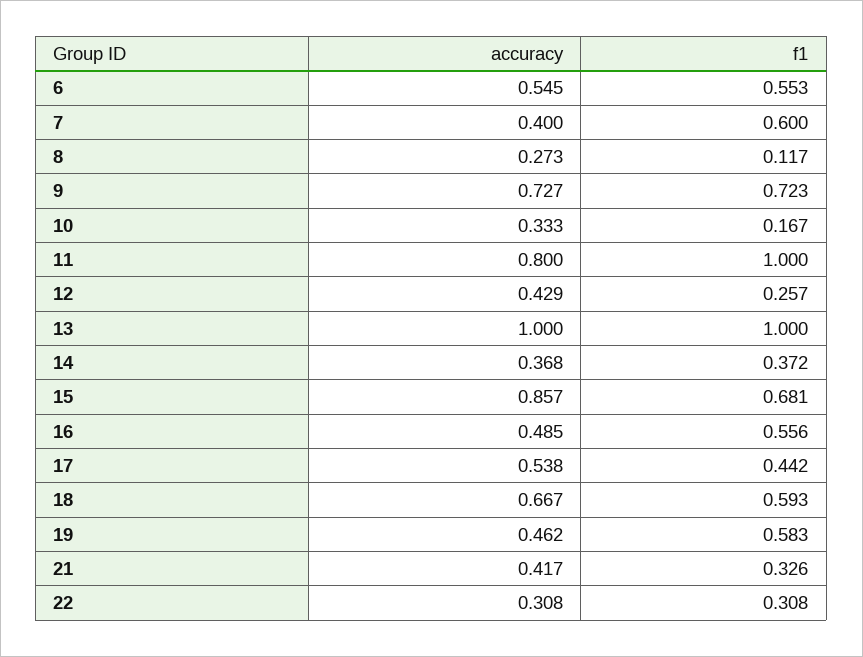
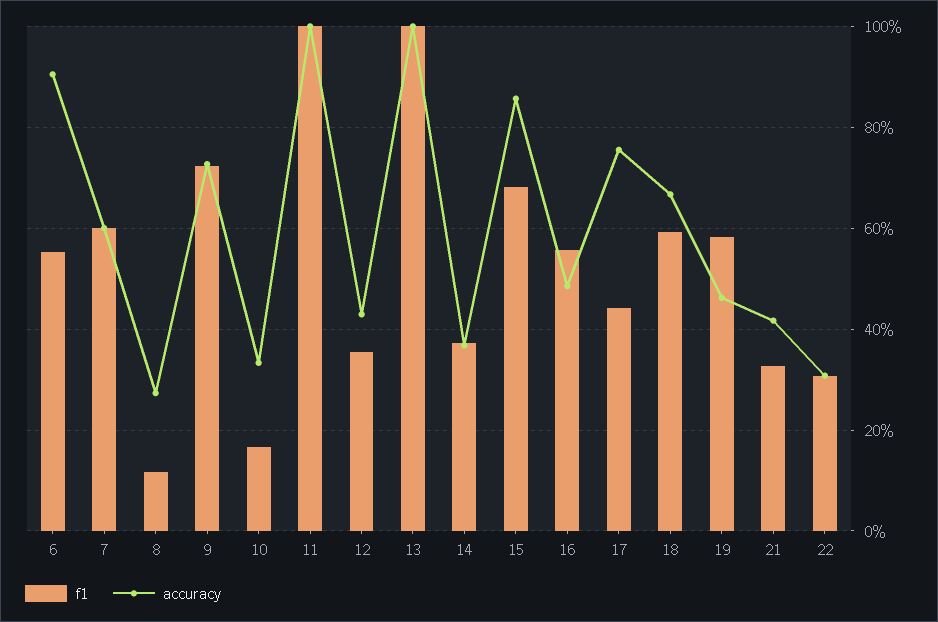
accuracy, 6: 0.545 -> 0.9
accuracy, 7: 0.4 -> 0.6
accuracy, 11: 0.8 -> 1
f1, 12: 0.257 -> 0.36
accuracy, 17: 0.538 -> 0.76

